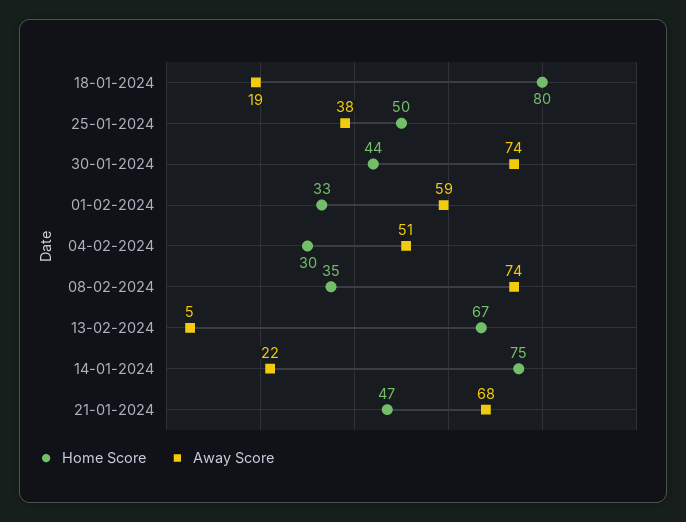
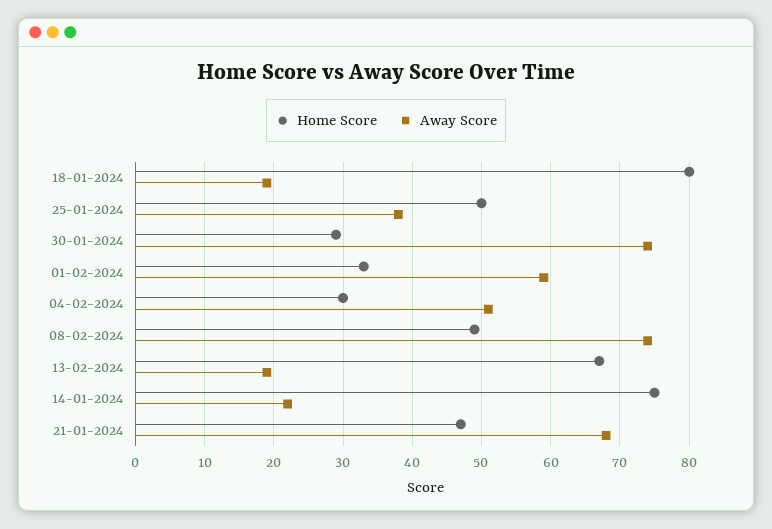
Home Score, 30-01-2024: 44 -> 29
Home Score, 08-02-2024: 35 -> 49
Away Score, 13-02-2024: 5 -> 19

